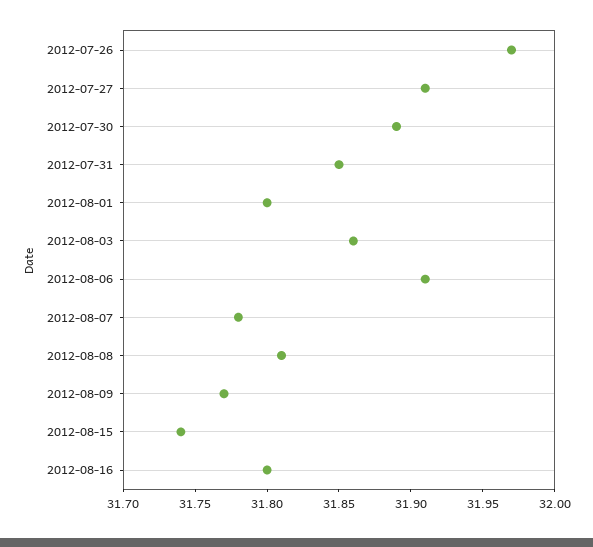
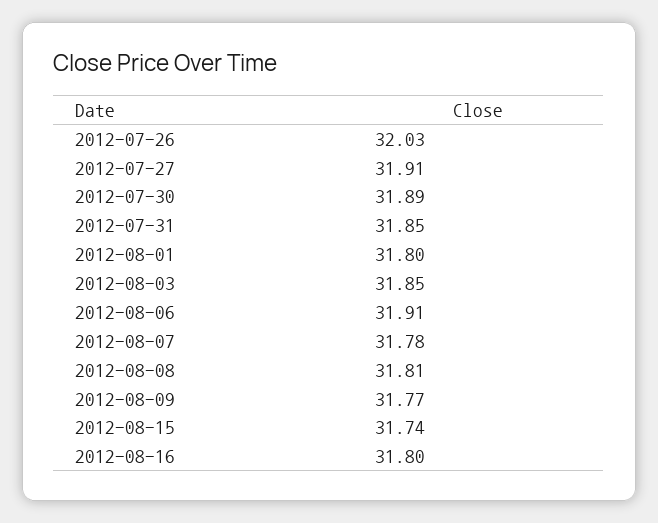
2012-07-26: 31.97 -> 32.03
2012-08-03: 31.86 -> 31.85

